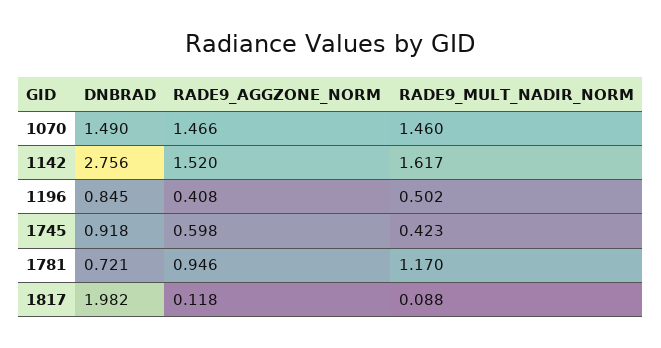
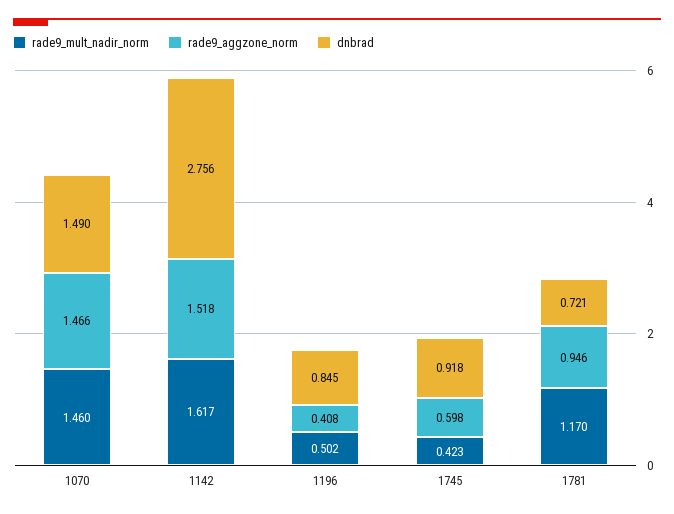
RADE9_AGGZONE_NORM, 1142: 1.52 -> 1.518
DNBRAD, 1817: 1.982 -> none
RADE9_AGGZONE_NORM, 1817: 0.118 -> none
RADE9_MULT_NADIR_NORM, 1817: 0.088 -> none

